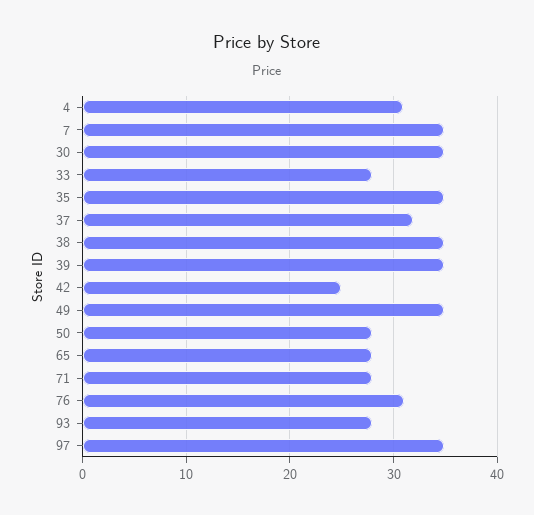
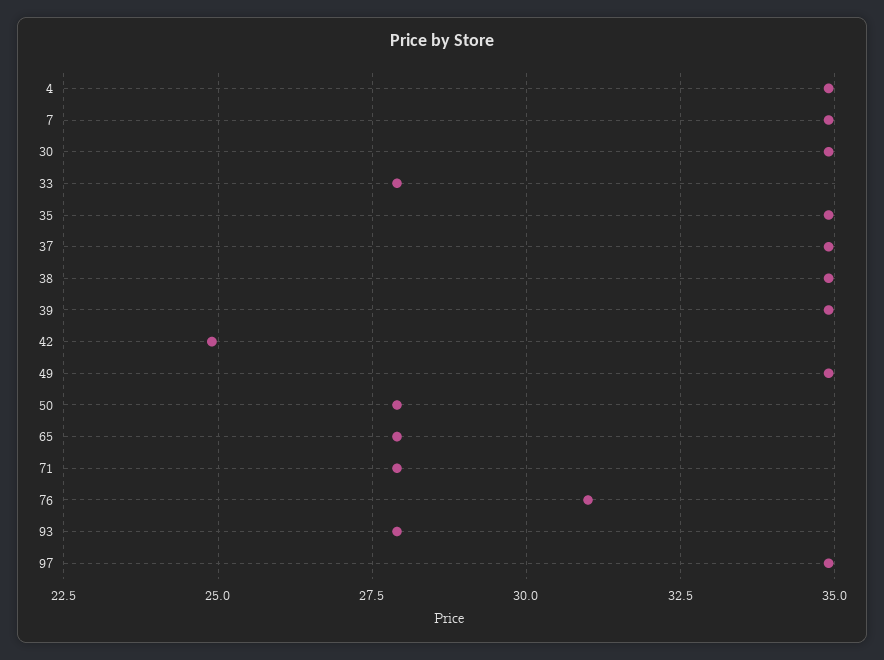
4: 31 -> 35
37: 32 -> 35

